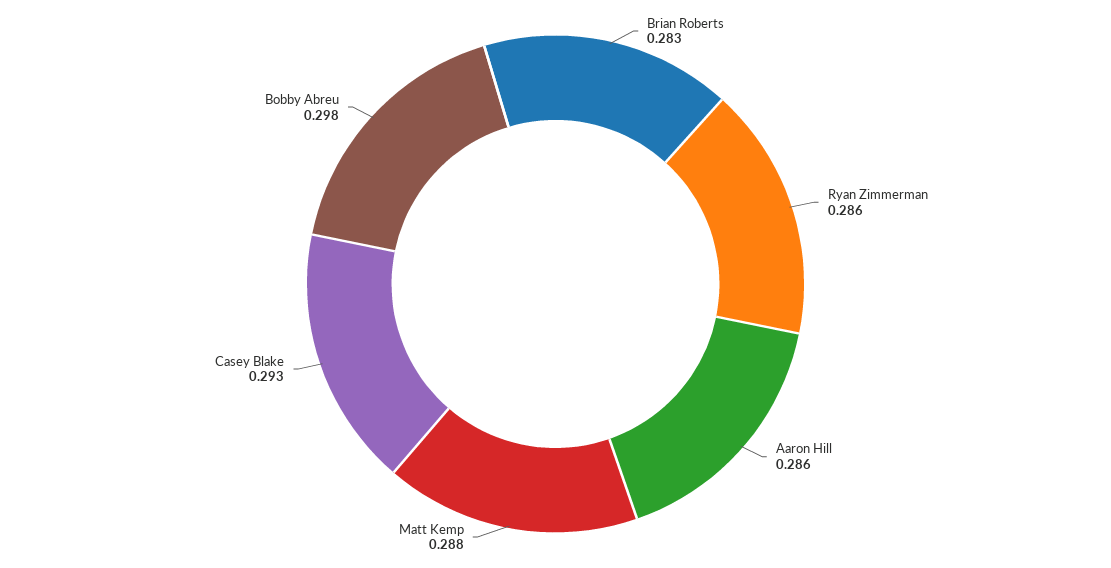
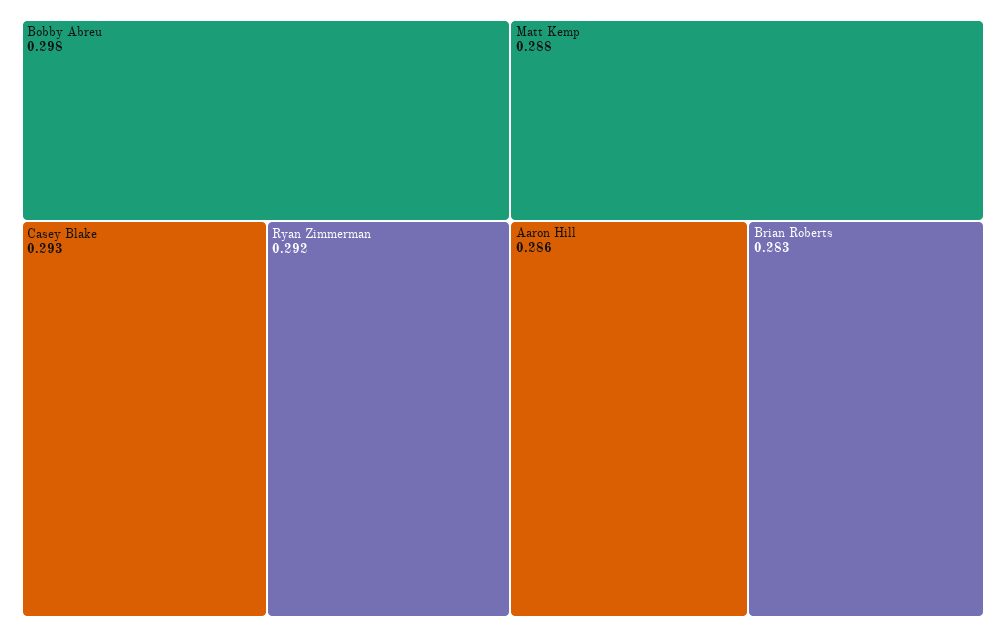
Ryan Zimmerman: 0.286 -> 0.292

